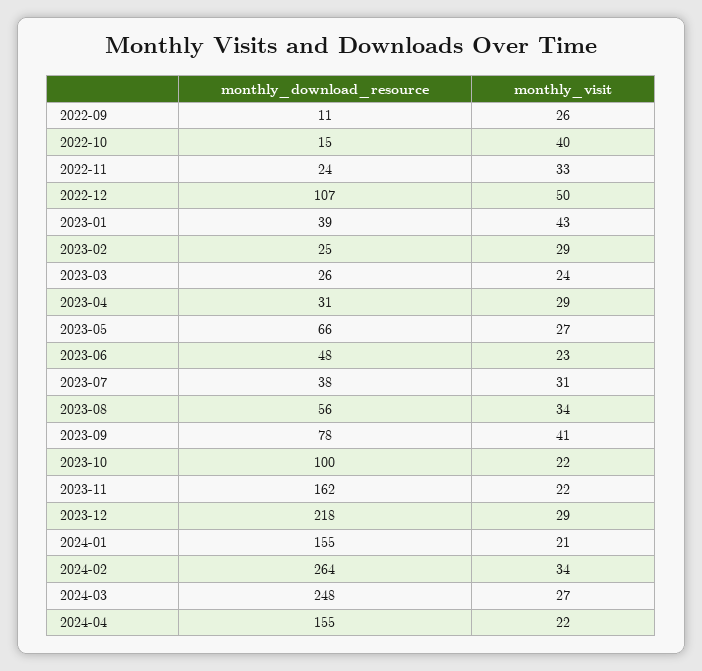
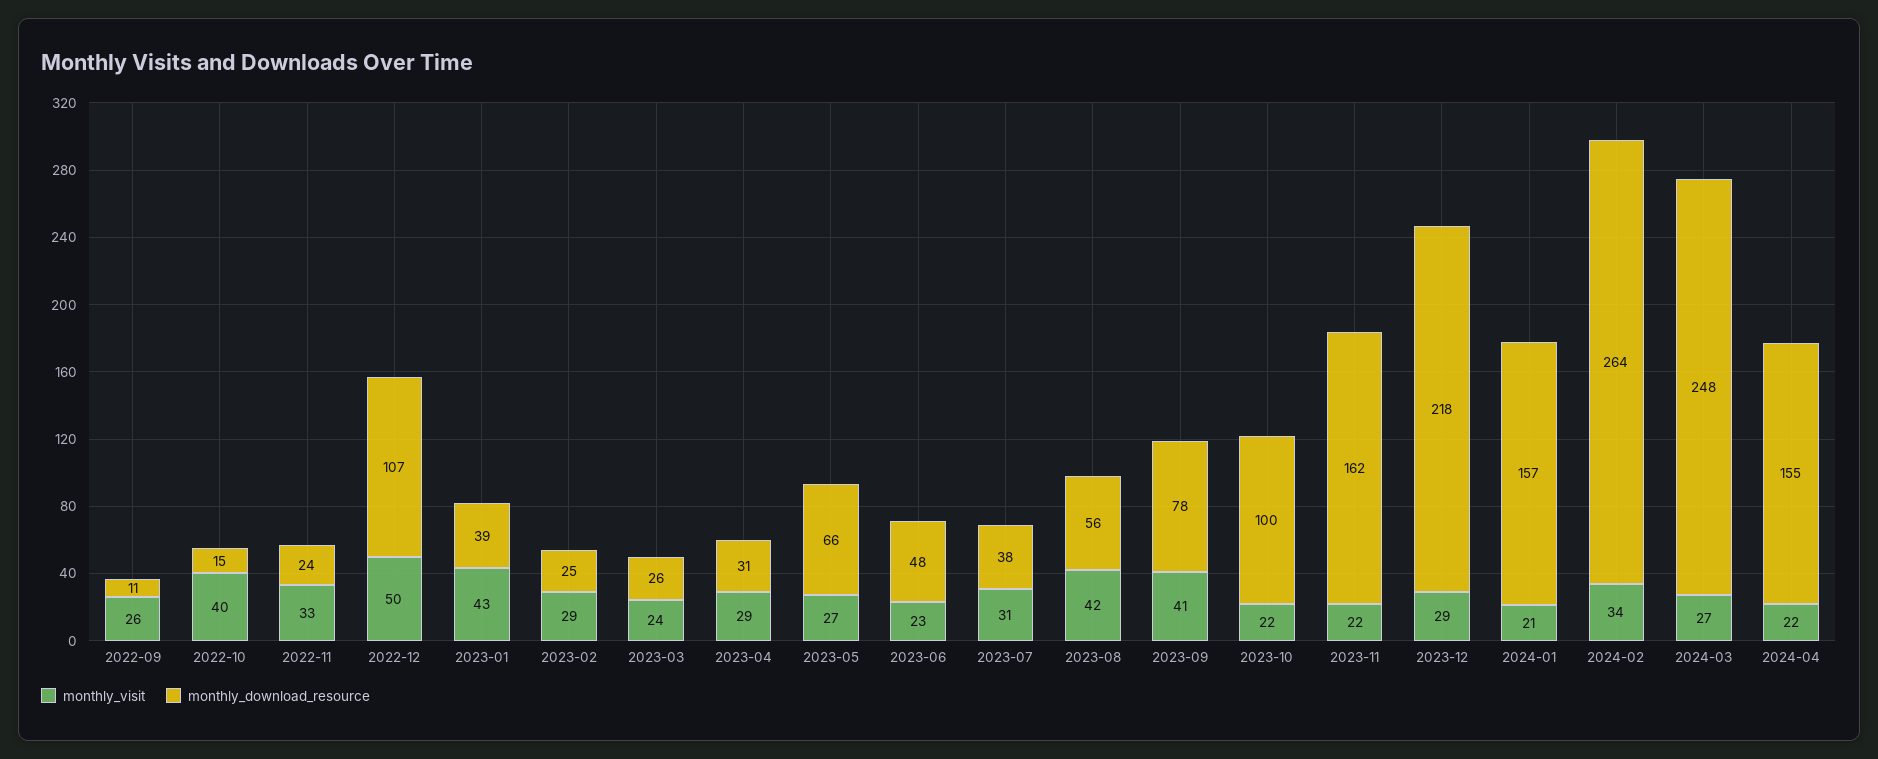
monthly_visit, 2023-08: 34 -> 42
monthly_download_resource, 2024-01: 155 -> 157

